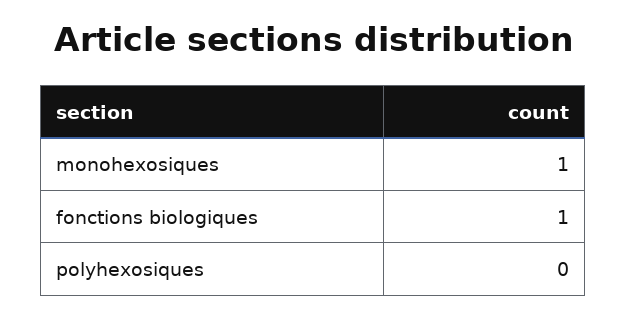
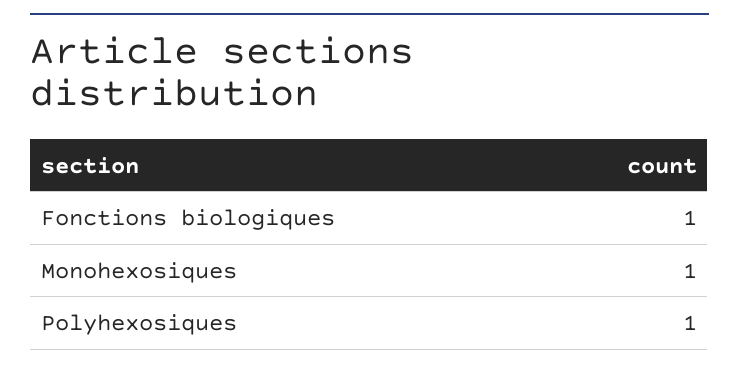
polyhexosiques: 0 -> 1

